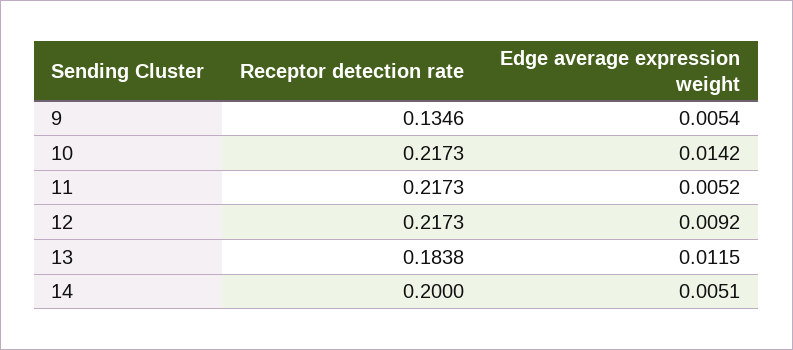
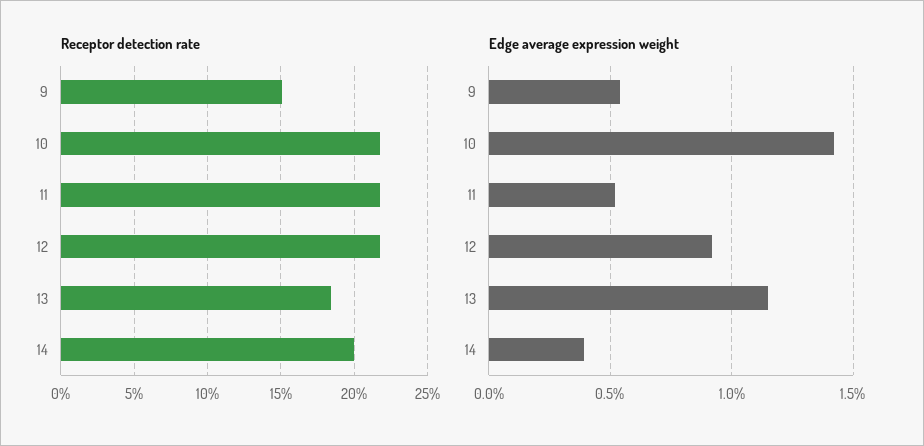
Receptor detection rate, 9: 0.1346 -> 0.15
Edge average expression weight, 14: 0.0051 -> 0.004

